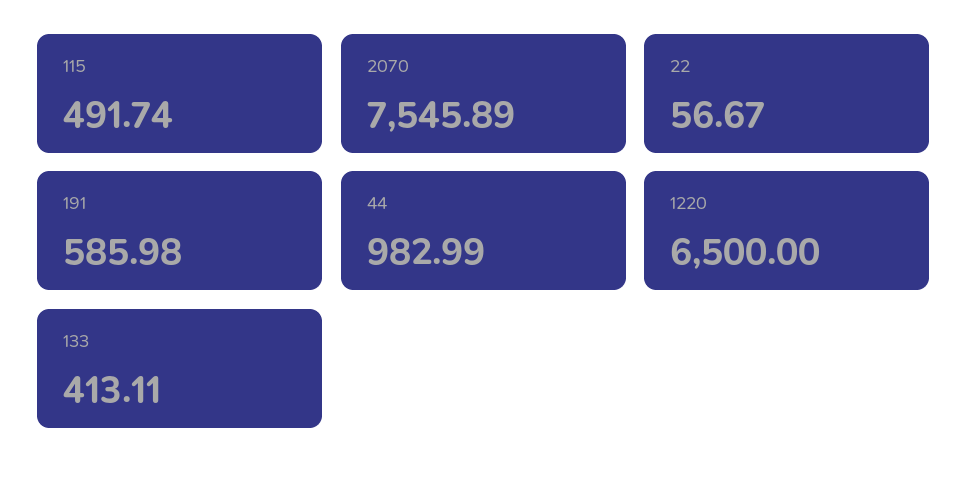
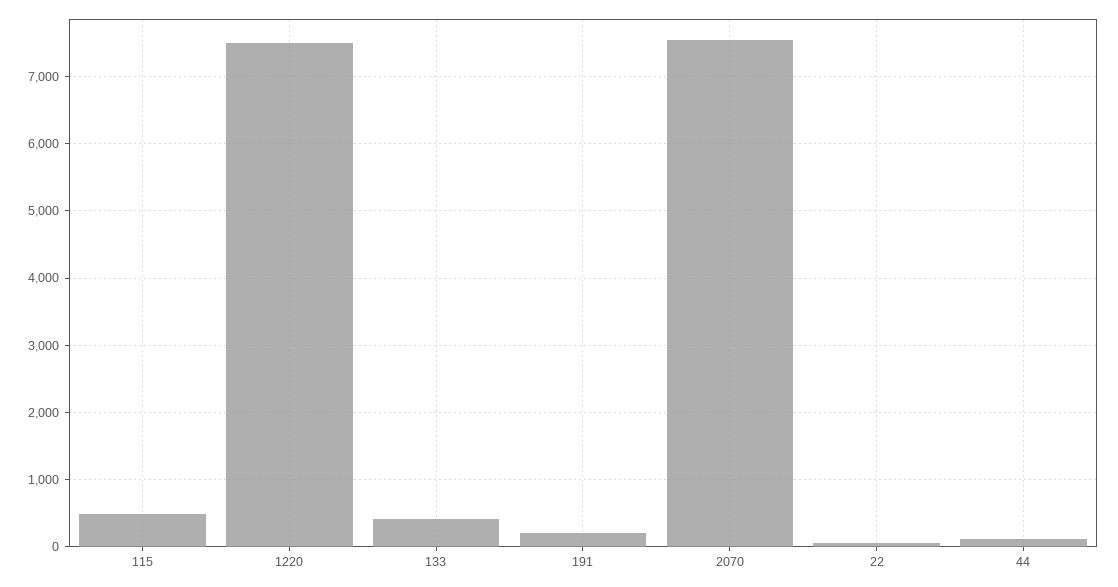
191: 585.98 -> 200
44: 982.99 -> 100
1220: 6500 -> 7500

